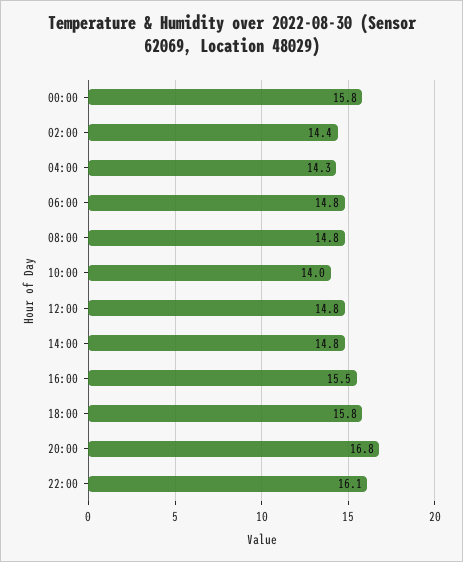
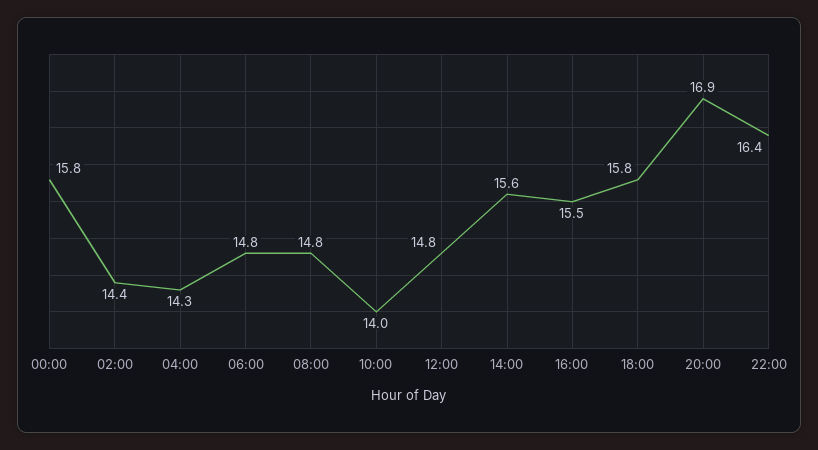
14:00: 14.8 -> 15.6
20:00: 16.8 -> 16.9
22:00: 16.1 -> 16.4

